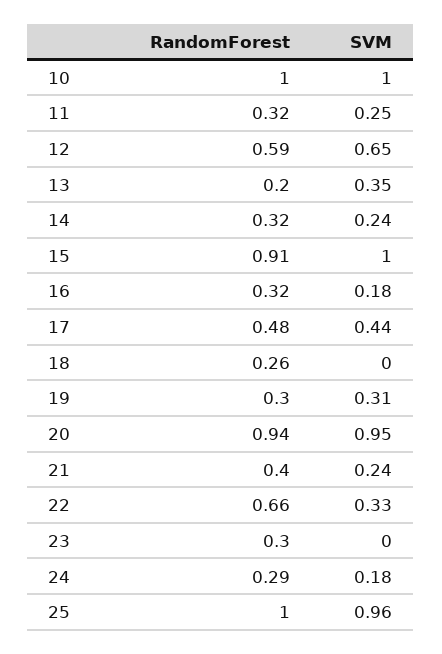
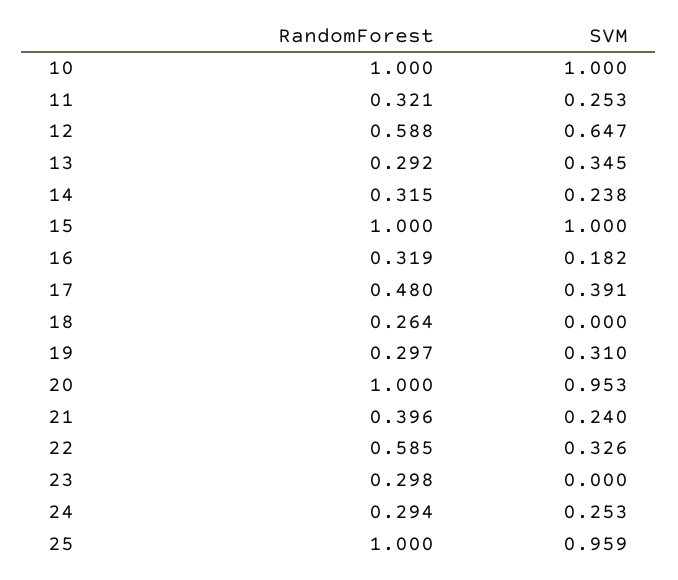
RandomForest, 13: 0.2 -> 0.292
RandomForest, 15: 0.91 -> 1
SVM, 17: 0.44 -> 0.391
RandomForest, 20: 0.94 -> 1
RandomForest, 22: 0.66 -> 0.585
SVM, 24: 0.18 -> 0.253

